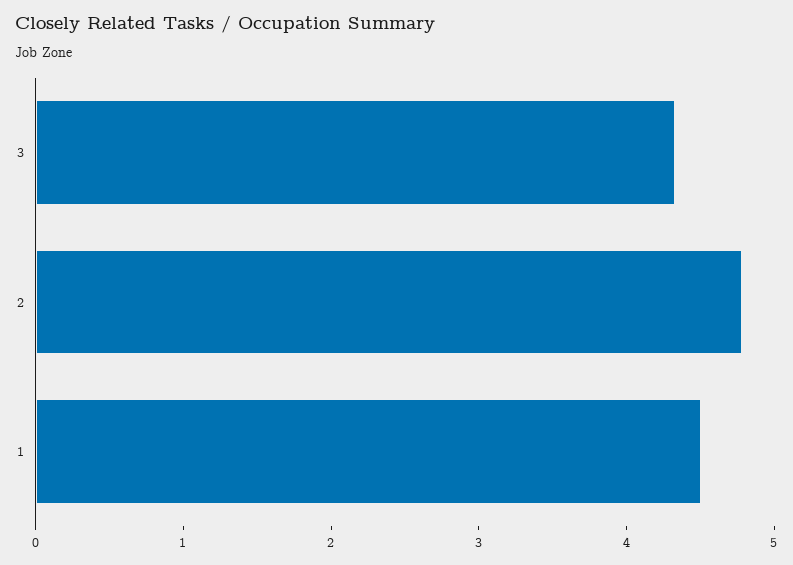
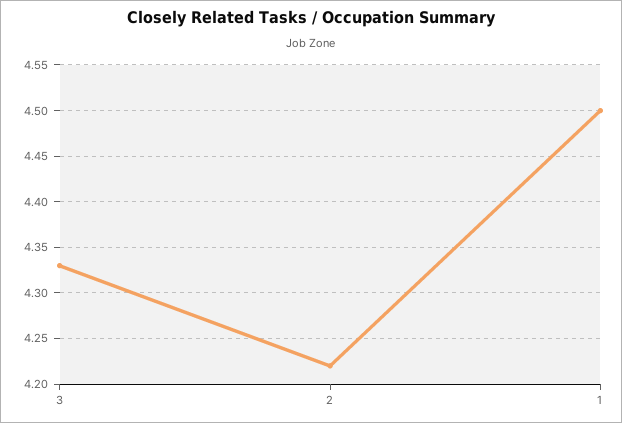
2: 4.8 -> 4.22

